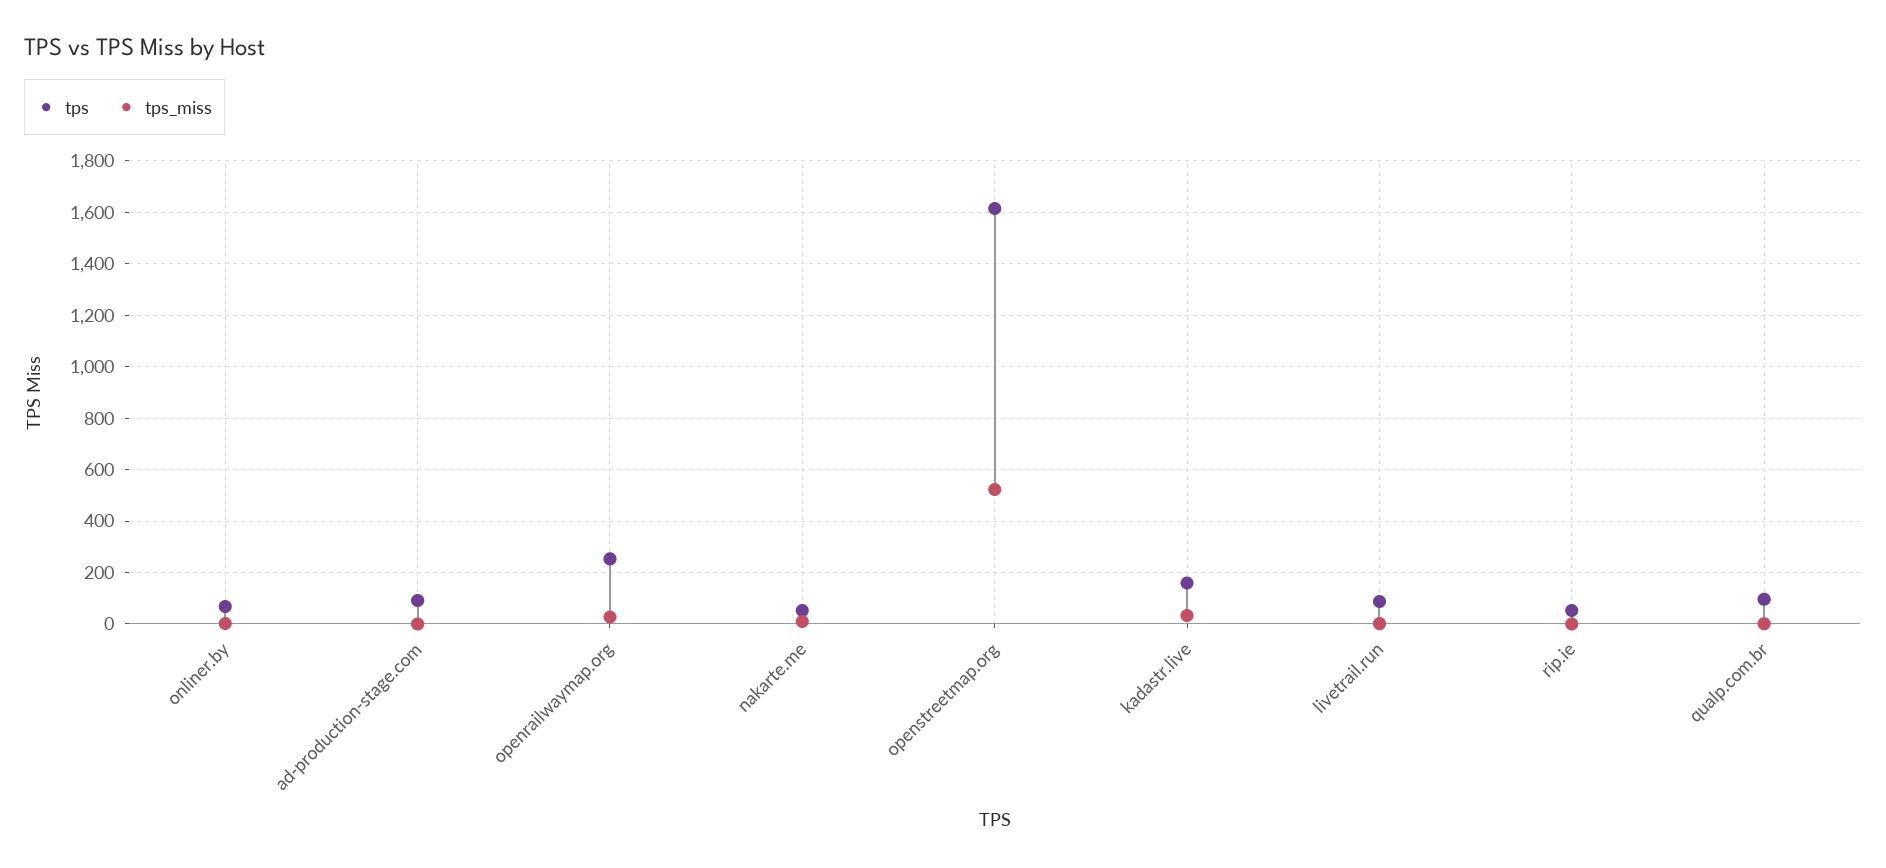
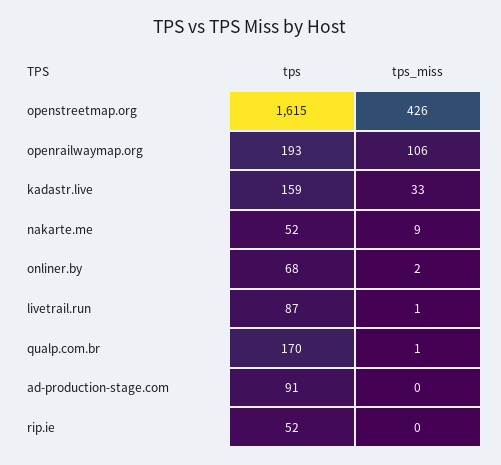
tps, openrailwaymap.org: 250 -> 193
tps_miss, openrailwaymap.org: 25 -> 106
tps_miss, openstreetmap.org: 525 -> 426
tps, qualp.com.br: 100 -> 170

